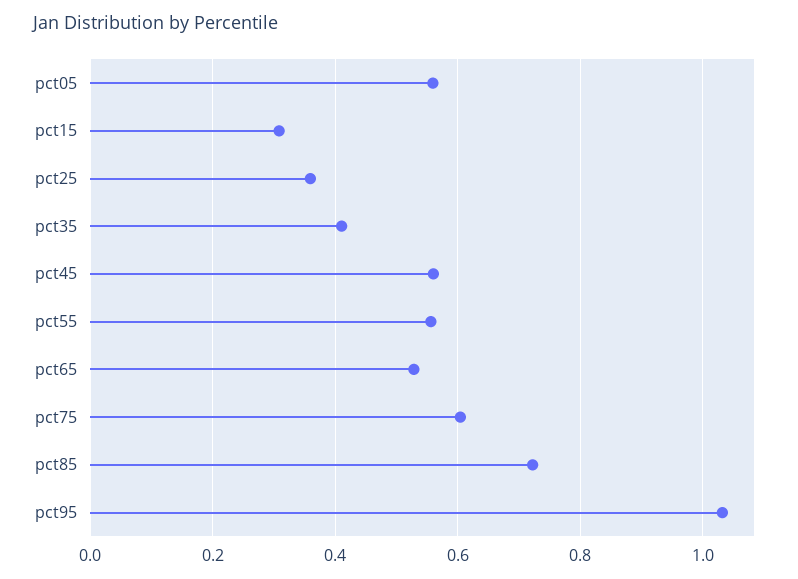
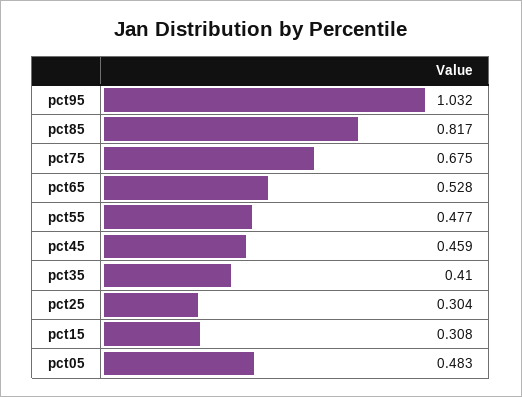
pct05: 0.56 -> 0.483
pct25: 0.36 -> 0.304
pct45: 0.56 -> 0.459
pct55: 0.56 -> 0.477
pct75: 0.6 -> 0.675
pct85: 0.72 -> 0.817

